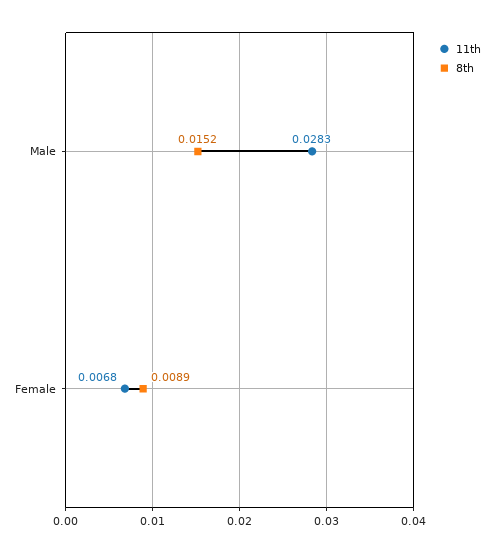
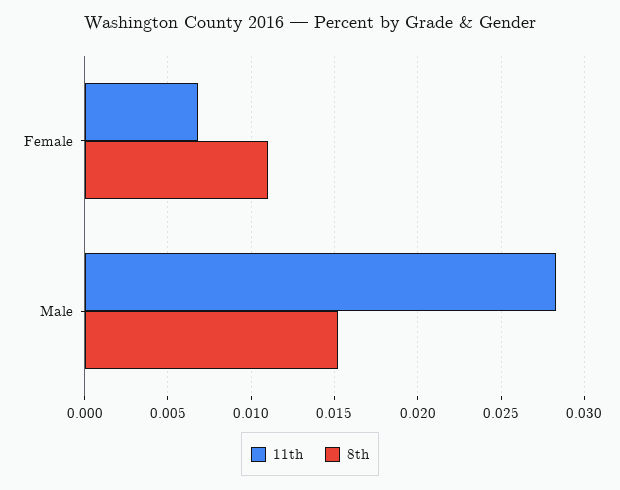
8th, Female: 0.0089 -> 0.011

